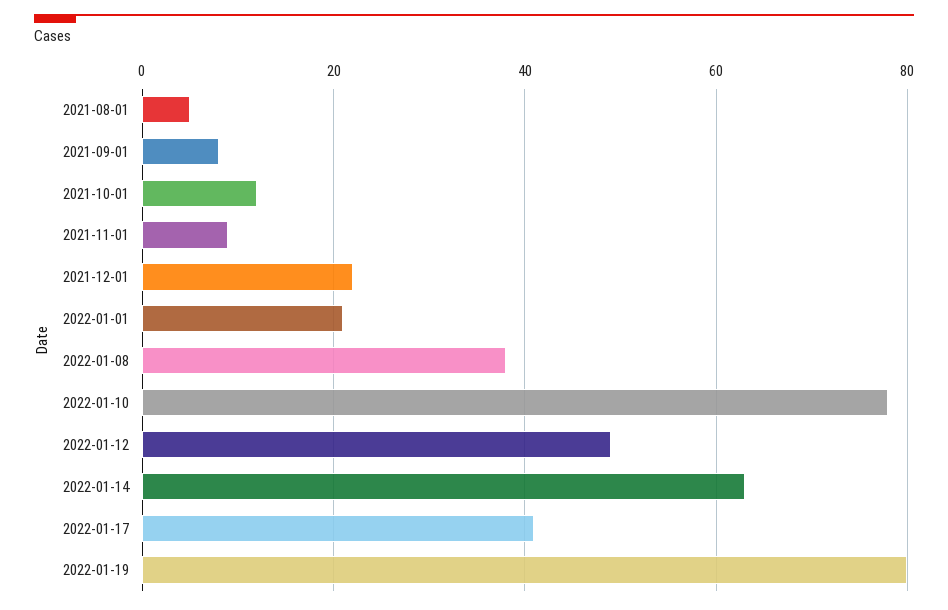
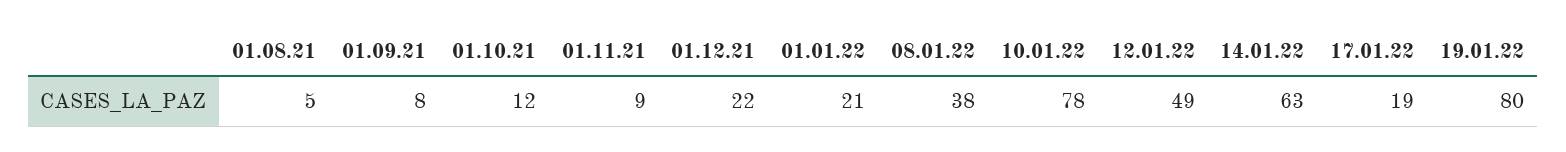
2022-01-17: 40 -> 19

